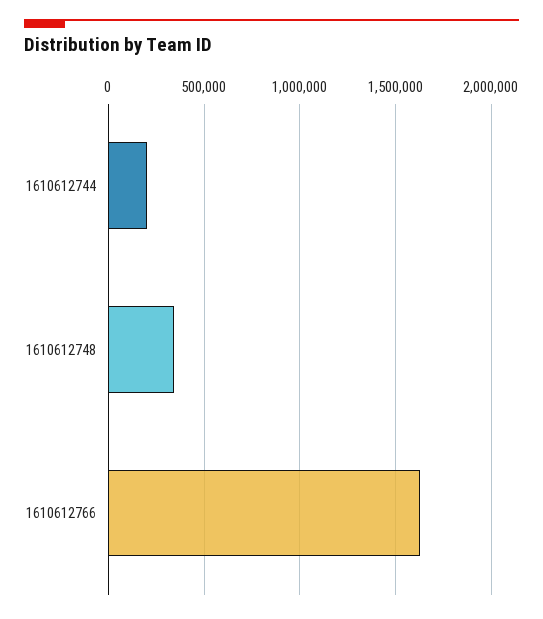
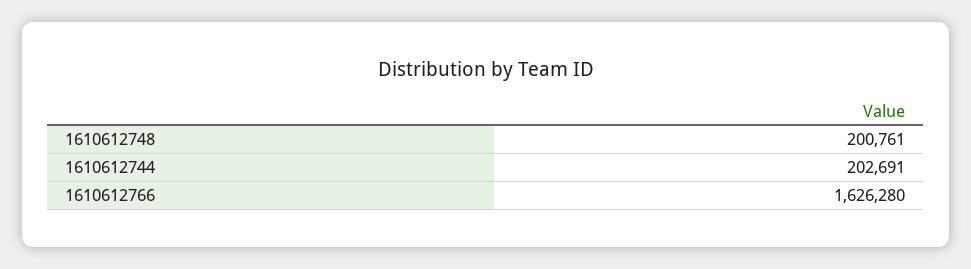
1610612748: 350000 -> 200761

